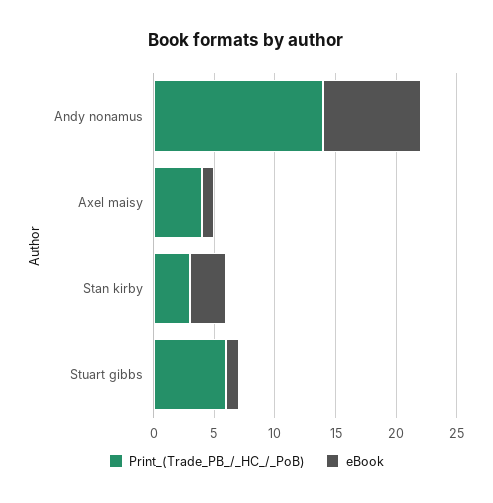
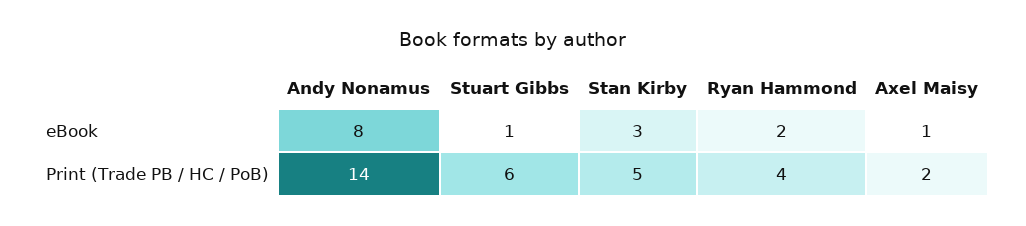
Print_(Trade_PB_/_HC_/_PoB), Axel maisy: 4 -> 2
Print_(Trade_PB_/_HC_/_PoB), Stan kirby: 3 -> 5
eBook, Ryan Hammond: none -> 2
Print_(Trade_PB_/_HC_/_PoB), Ryan Hammond: none -> 4

